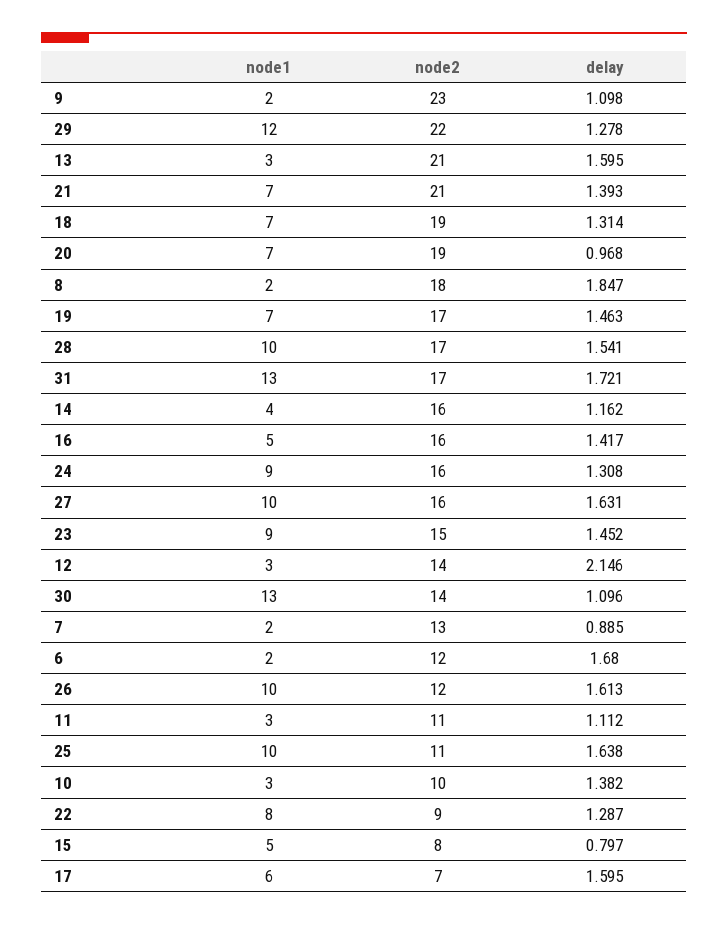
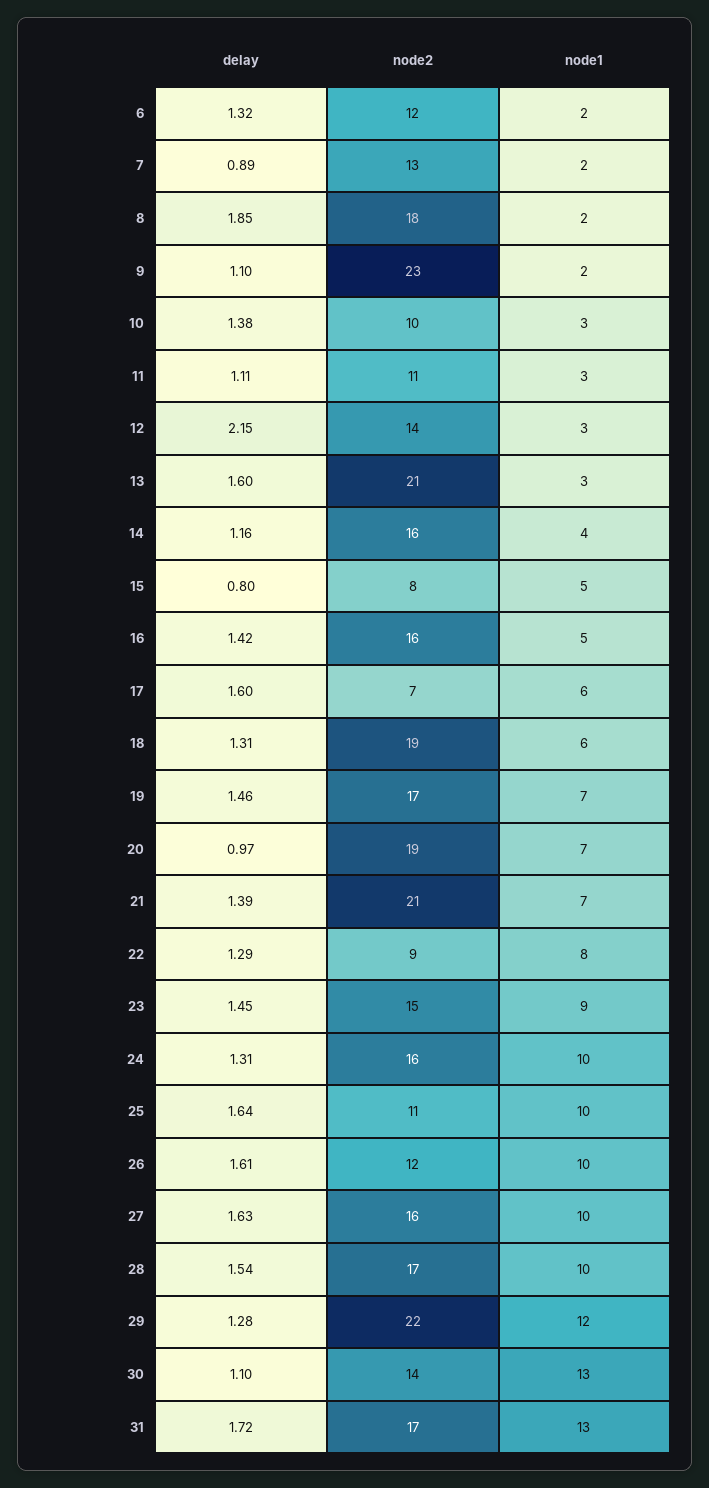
node1, 18: 7 -> 6
node1, 24: 9 -> 10
delay, 6: 1.68 -> 1.32

